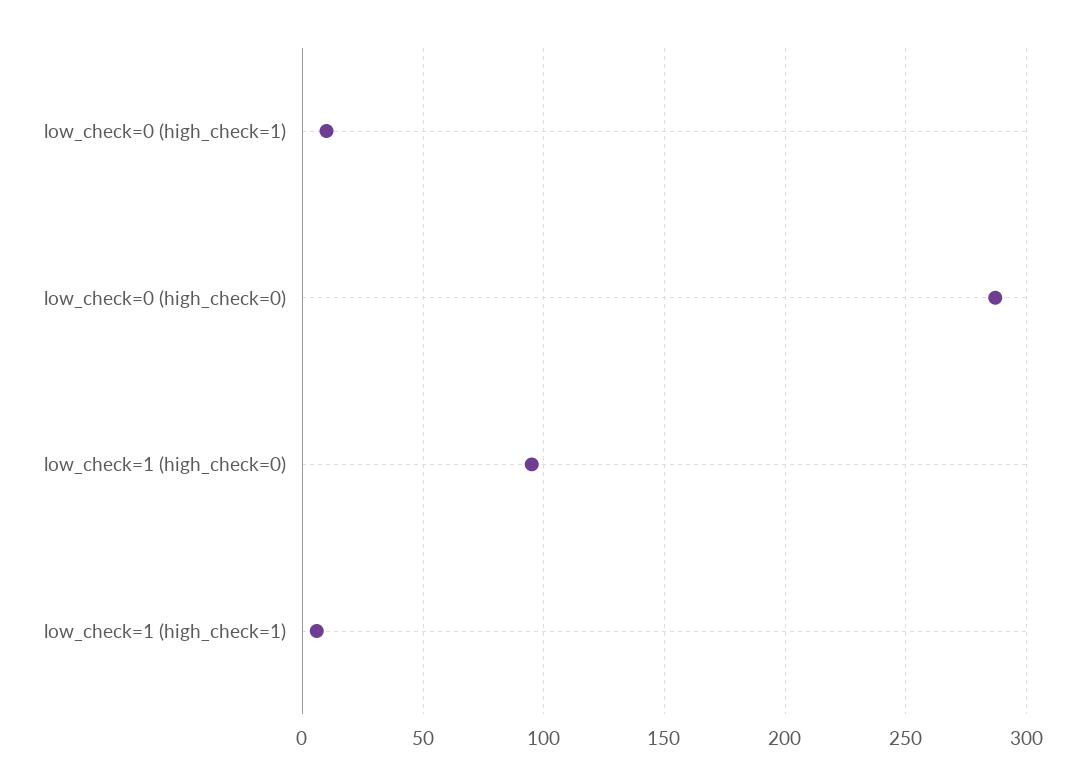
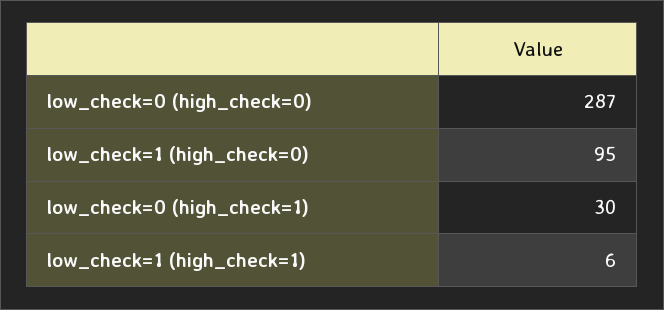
low_check=0 (high_check=1): 10 -> 30

